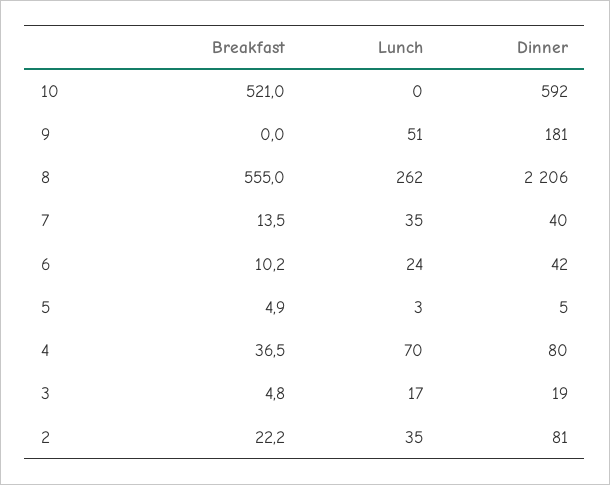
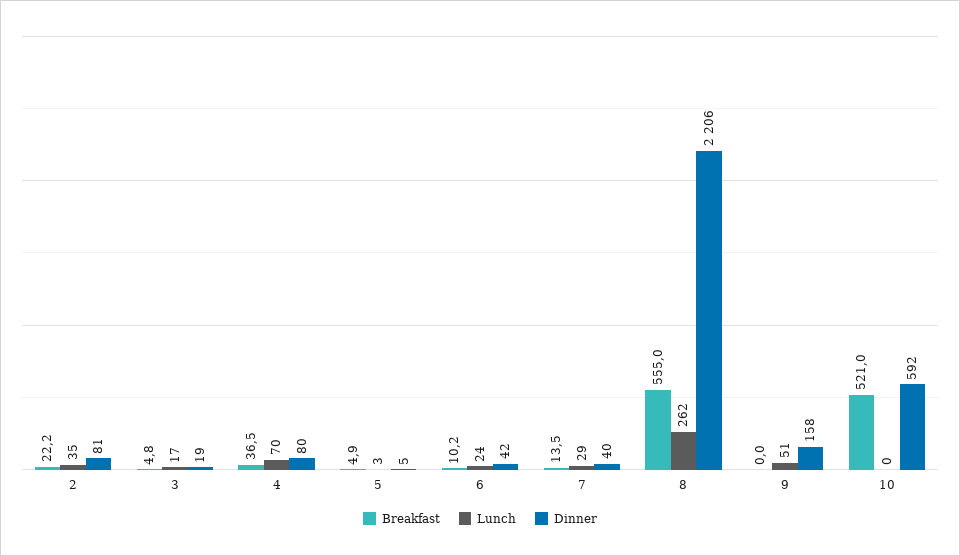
Dinner, 9: 181 -> 158
Lunch, 7: 35 -> 29

